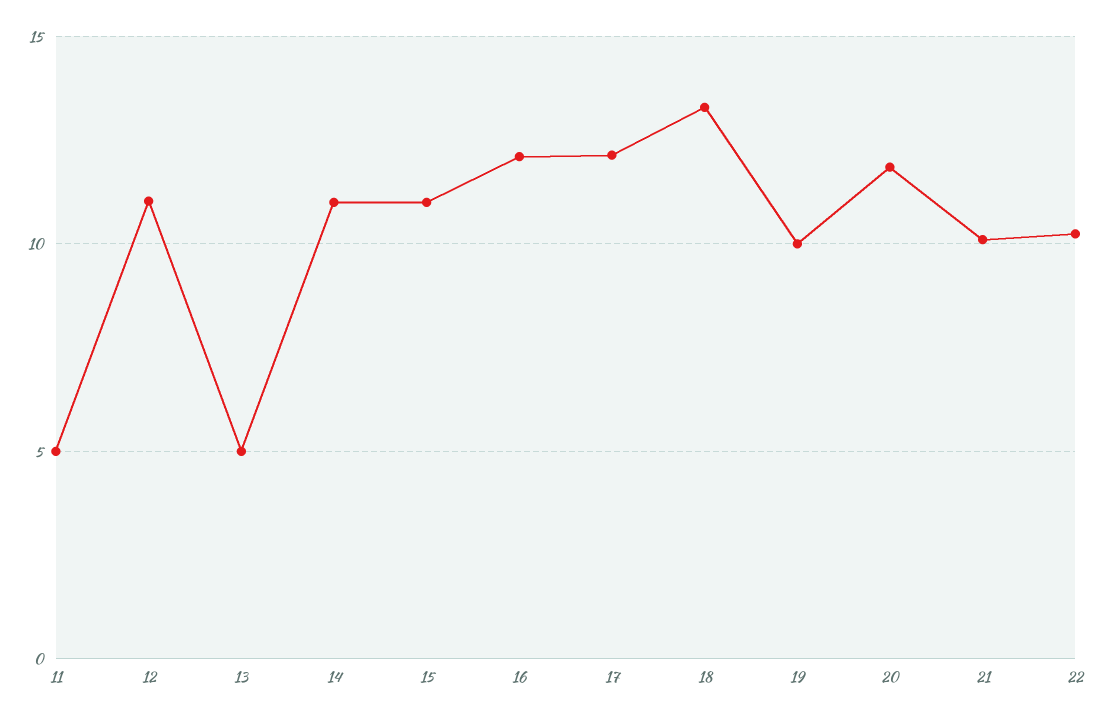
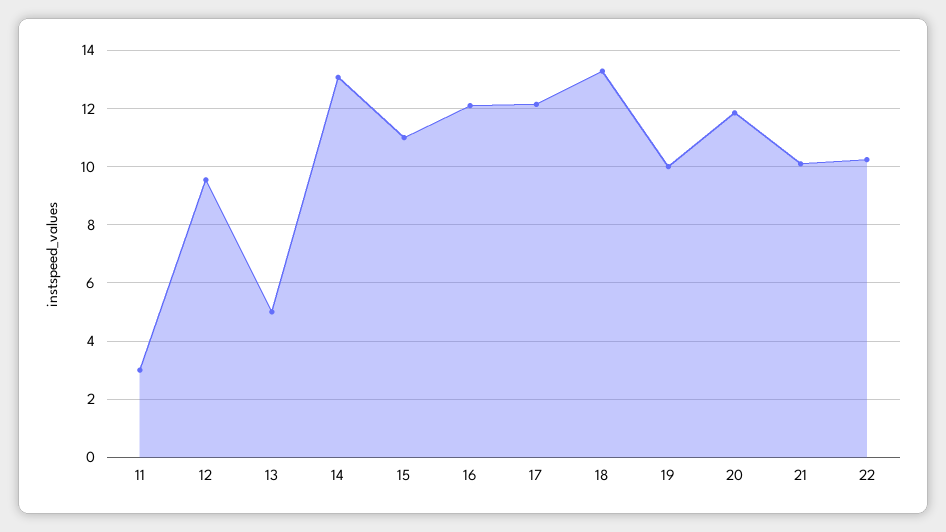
11: 5 -> 3
12: 11 -> 9.5
14: 11 -> 13

